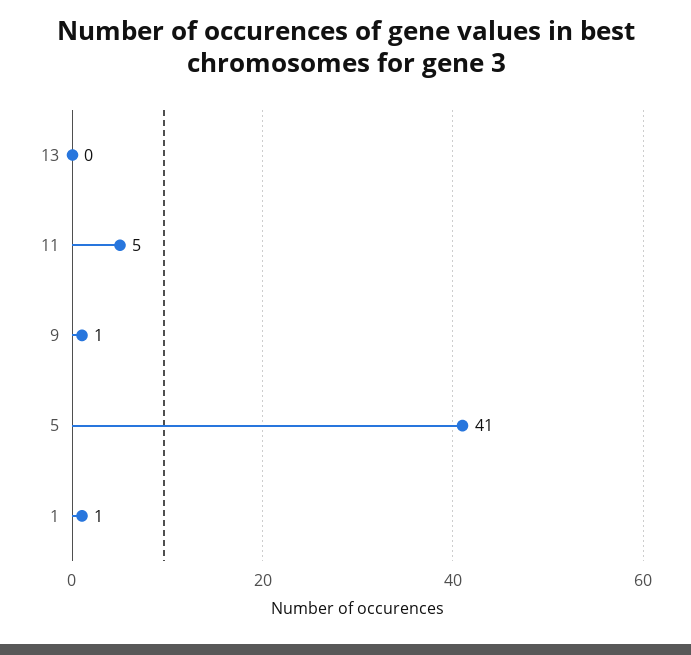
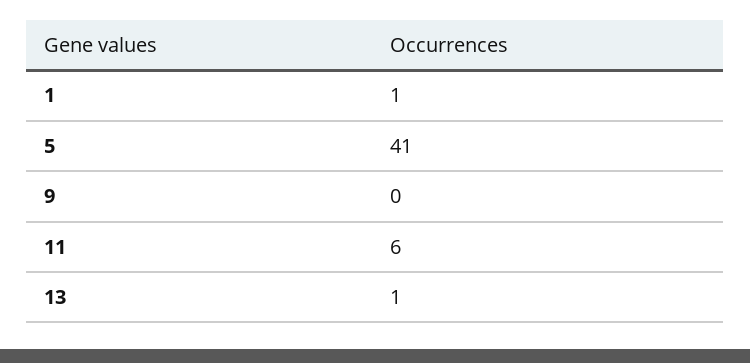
13: 0 -> 1
11: 5 -> 6
9: 1 -> 0

